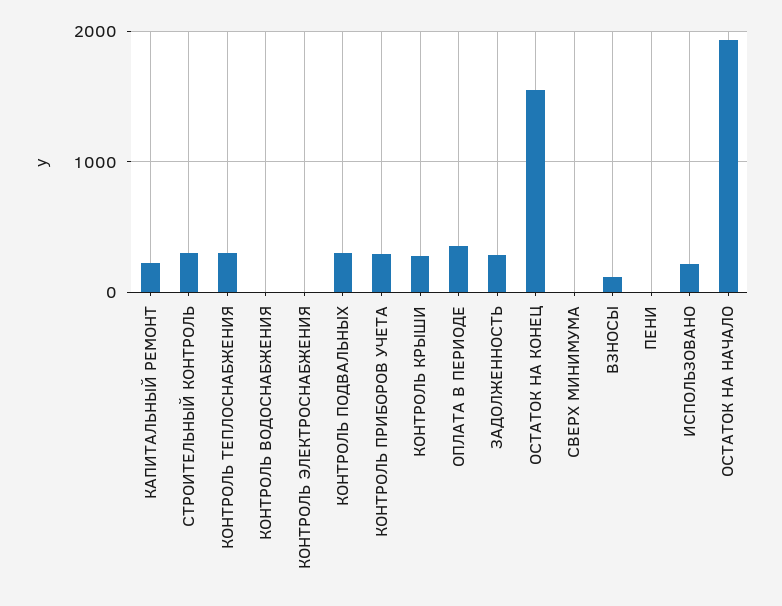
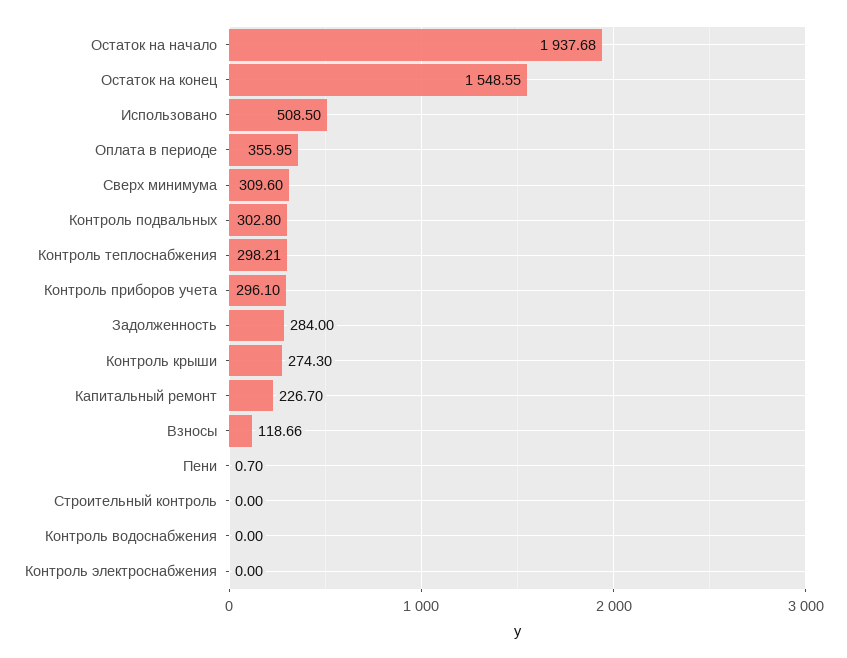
СТРОИТЕЛЬНЫЙ КОНТРОЛЬ: 300 -> 0
СВЕРХ МИНИМУМА: 0 -> 309.6
ИСПОЛЬЗОВАНО: 200 -> 508.5

